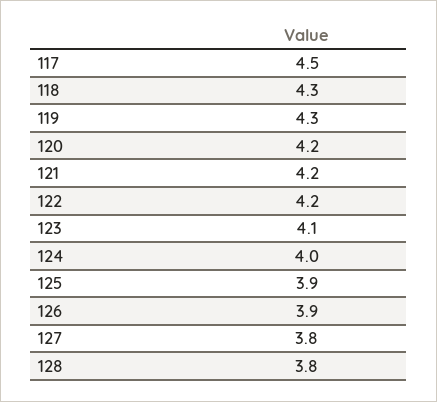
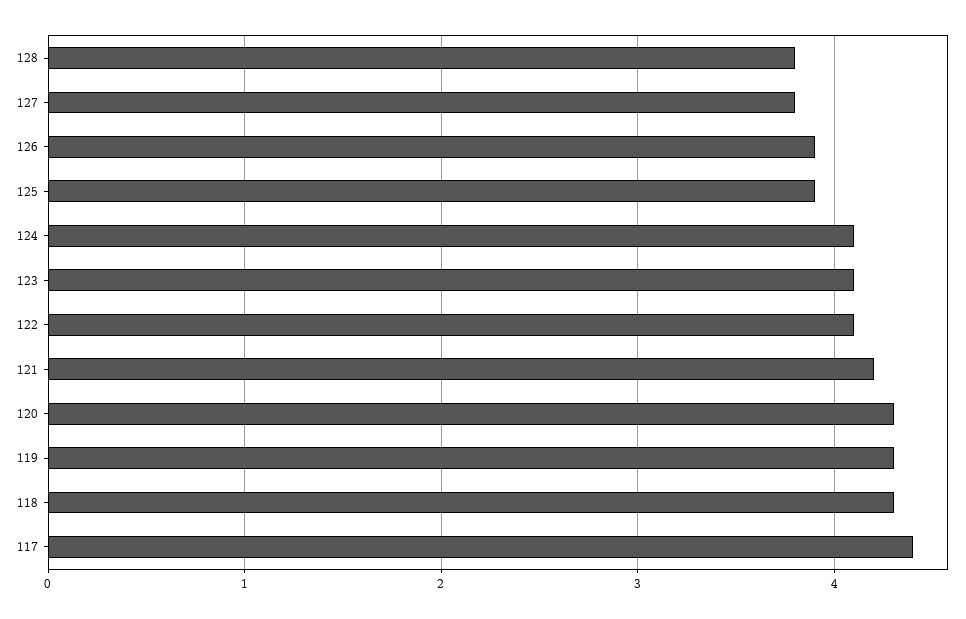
117: 4.5 -> 4.4
120: 4.2 -> 4.3
122: 4.2 -> 4.1
124: 4 -> 4.1

